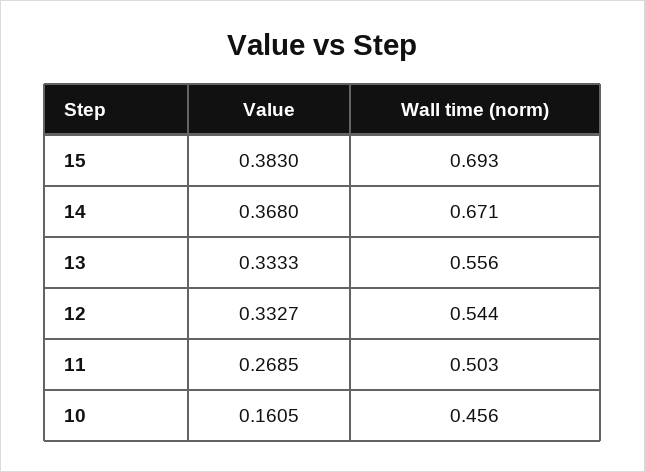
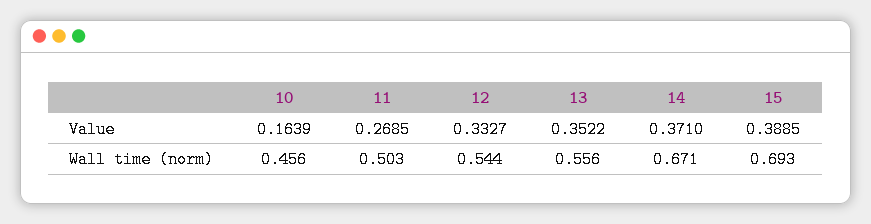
Value, 15: 0.383 -> 0.3885
Value, 14: 0.368 -> 0.371
Value, 13: 0.3333 -> 0.3522
Value, 10: 0.1605 -> 0.1639

